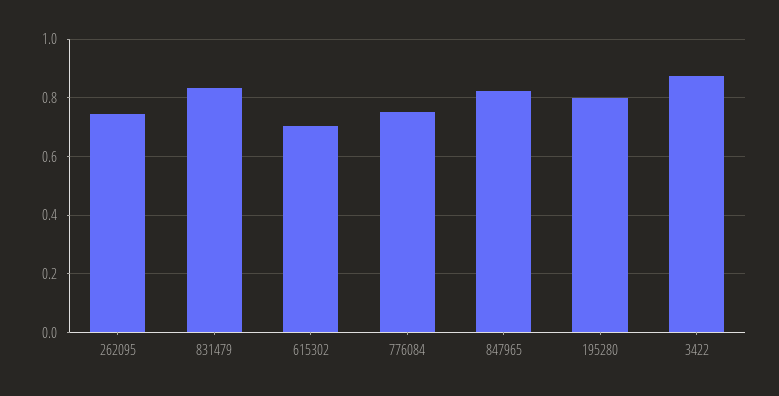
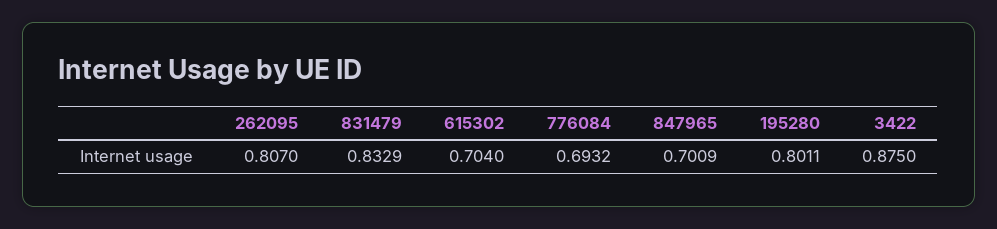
262095: 0.75 -> 0.807
776084: 0.75 -> 0.6932
847965: 0.825 -> 0.7009

